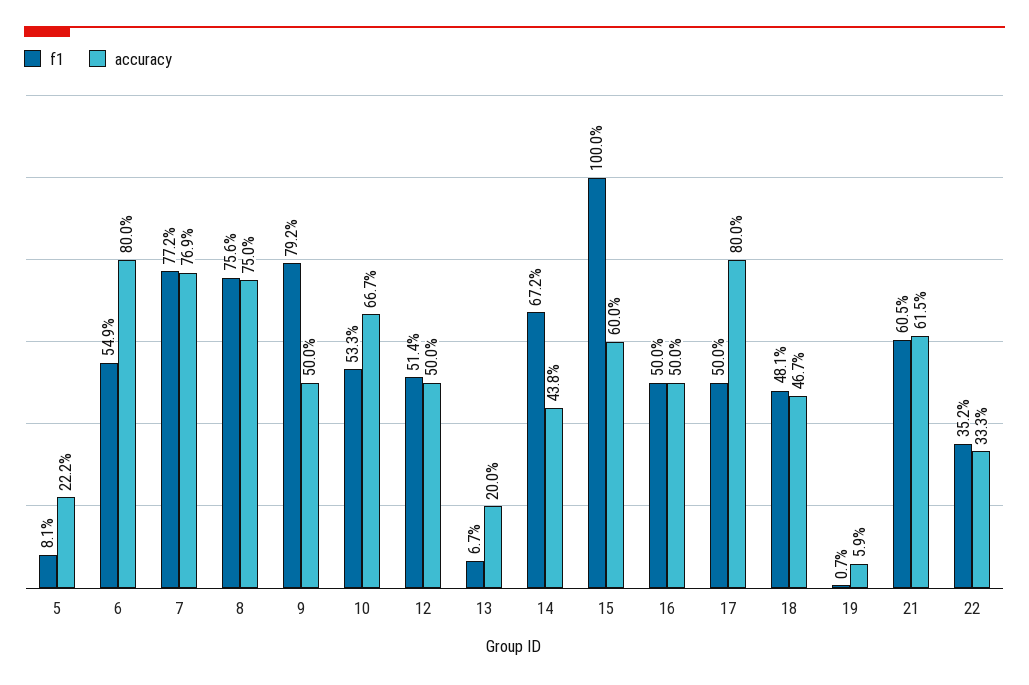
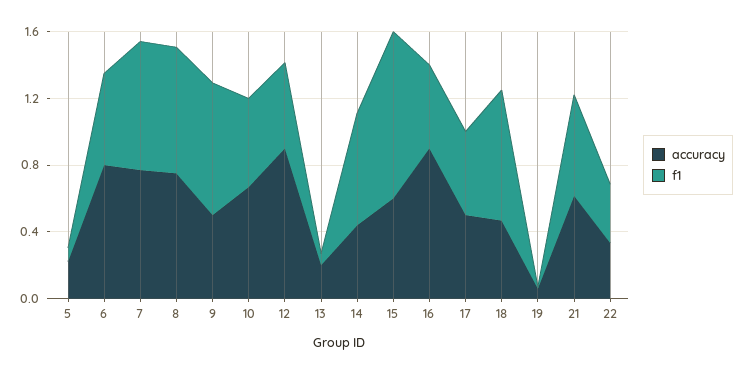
accuracy, 12: 0.5 -> 0.9
accuracy, 16: 0.5 -> 0.9
accuracy, 17: 0.8 -> 0.5
f1, 18: 0.481 -> 0.8

